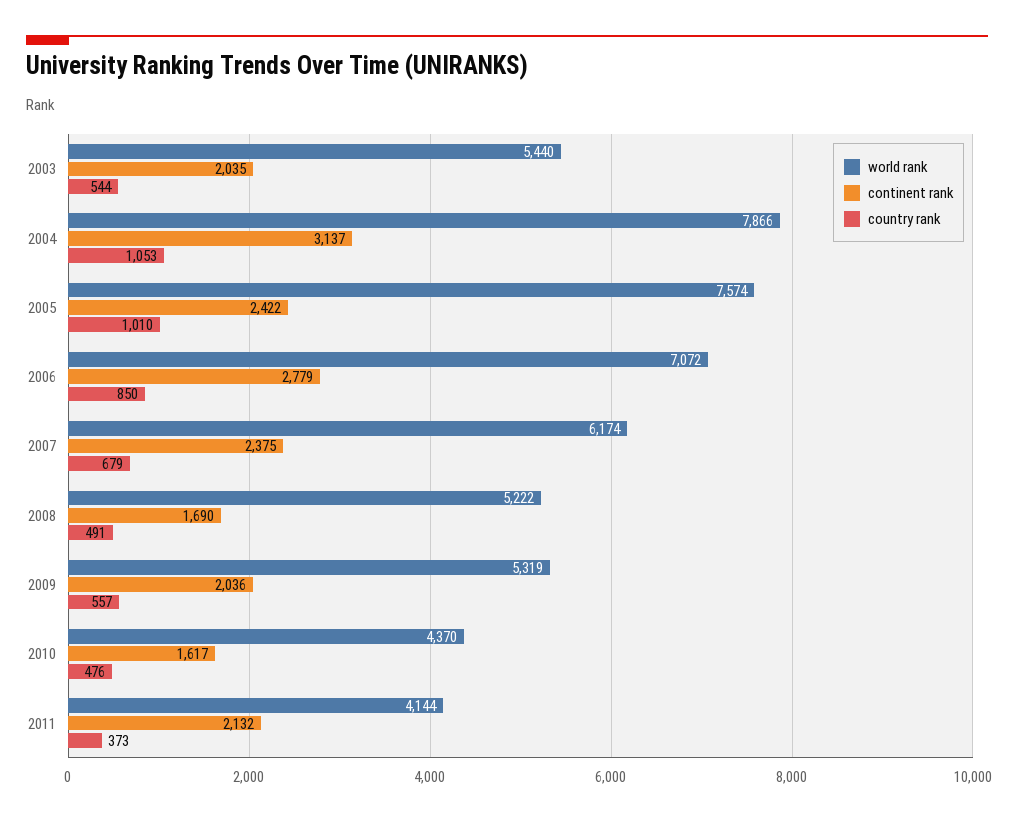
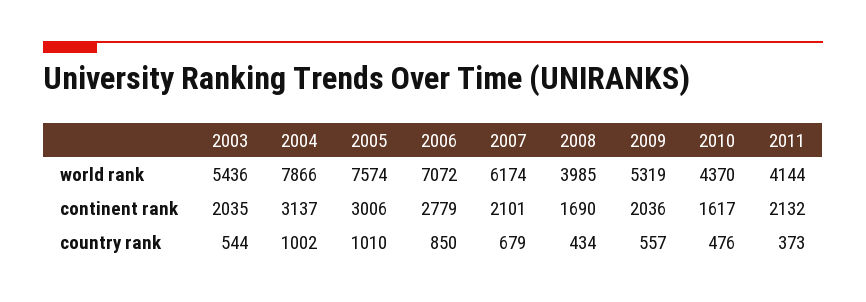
world rank, 2003: 5440 -> 5436
country rank, 2004: 1053 -> 1002
continent rank, 2005: 2422 -> 3006
continent rank, 2007: 2375 -> 2101
world rank, 2008: 5222 -> 3985
country rank, 2008: 491 -> 434

